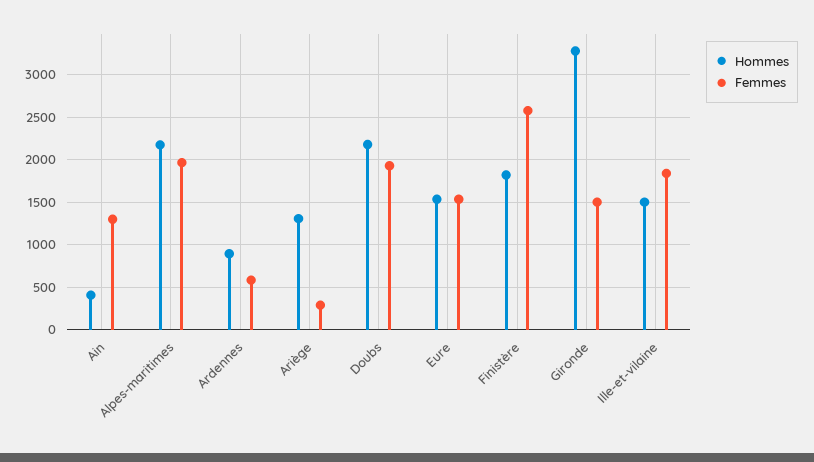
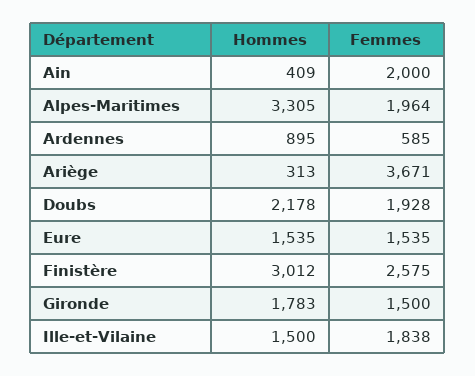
Femmes, Ain: 1300 -> 2000
Hommes, Alpes-maritimes: 2200 -> 3305
Hommes, Ariège: 1300 -> 313
Femmes, Ariège: 300 -> 3671
Hommes, Finistère: 1800 -> 3012
Hommes, Gironde: 3300 -> 1783

